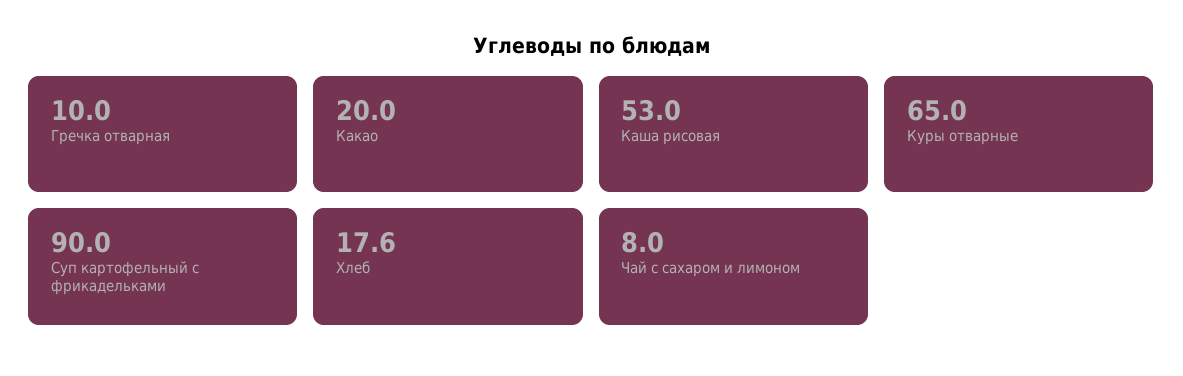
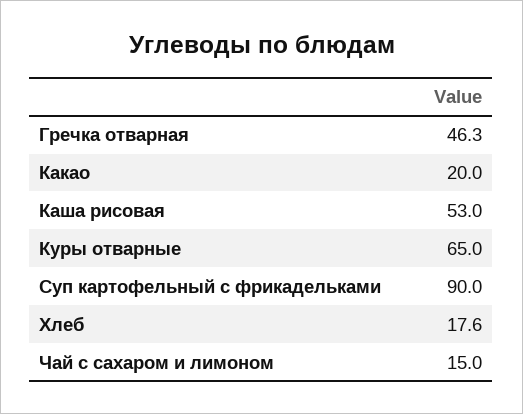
Гречка отварная: 10 -> 46.3
Чай с сахаром и лимоном: 8 -> 15

